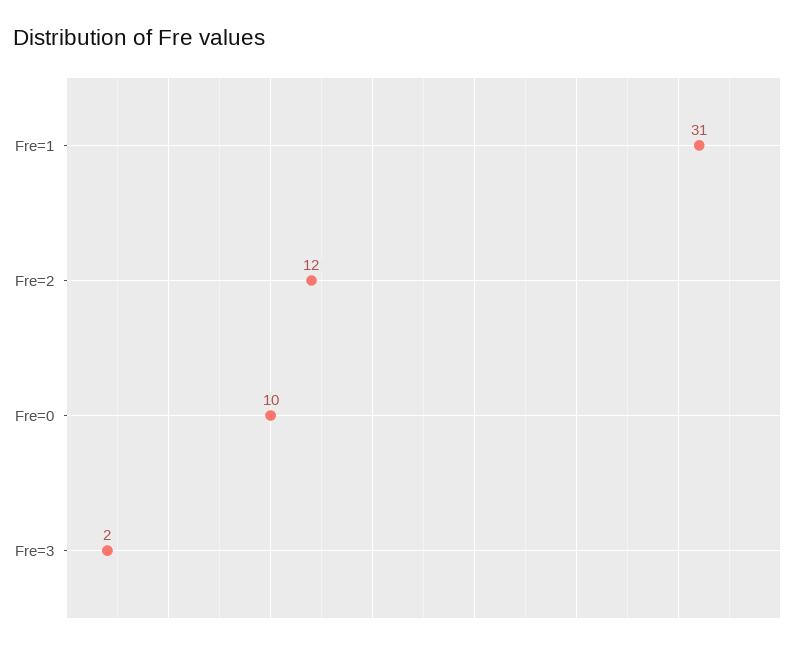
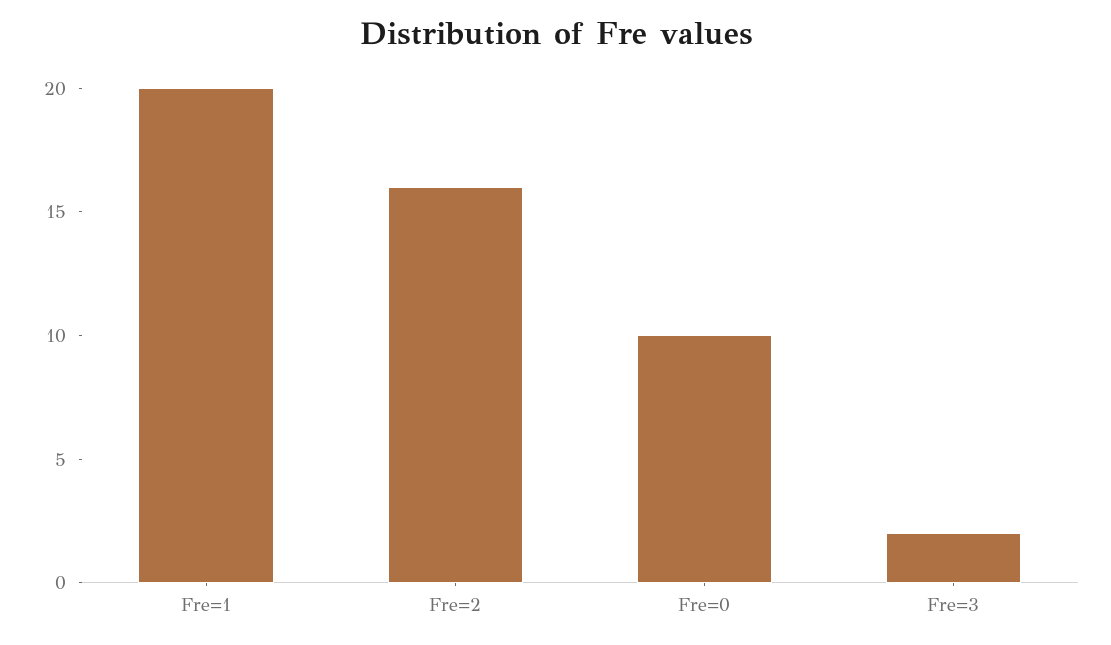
Fre=1: 31 -> 20
Fre=2: 12 -> 16

